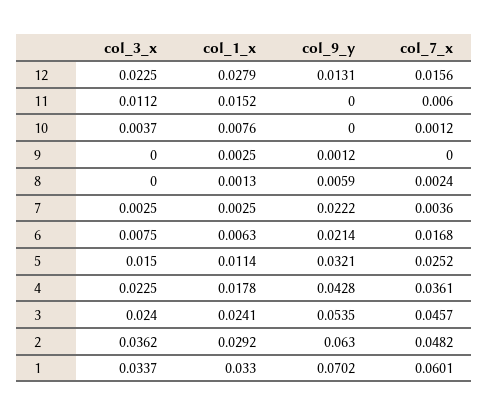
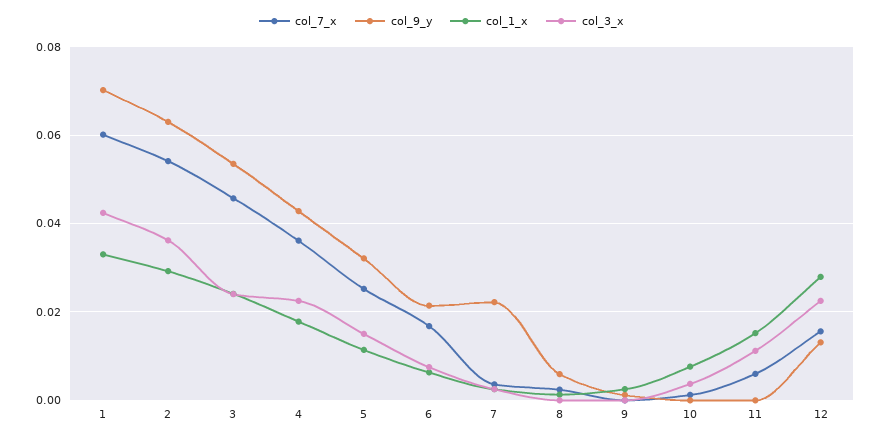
col_7_x, 2: 0.0482 -> 0.054
col_3_x, 1: 0.0337 -> 0.042

